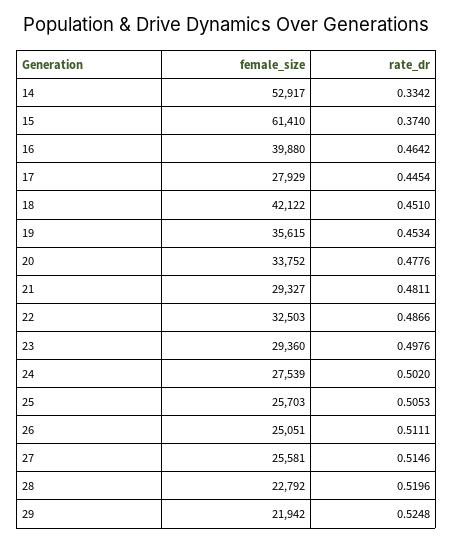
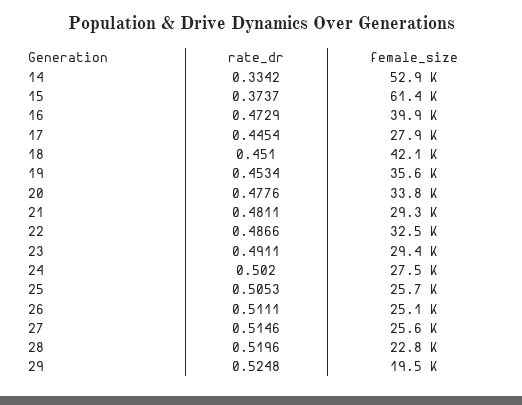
rate_dr, 15: 0.374 -> 0.3737
rate_dr, 16: 0.4642 -> 0.4729
rate_dr, 23: 0.4976 -> 0.4911
female_size, 29: 21942 -> 19500

